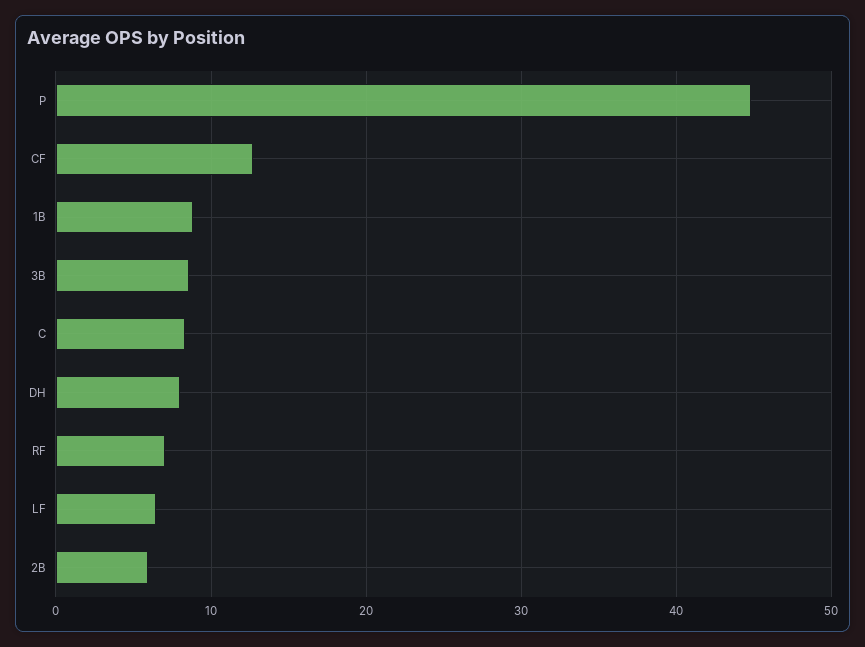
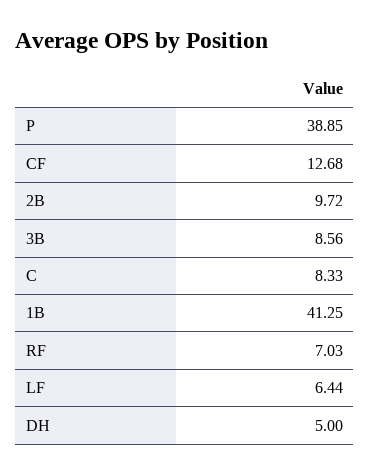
P: 45 -> 38.85
1B: 9 -> 41.25
DH: 8 -> 5
2B: 6 -> 9.72

